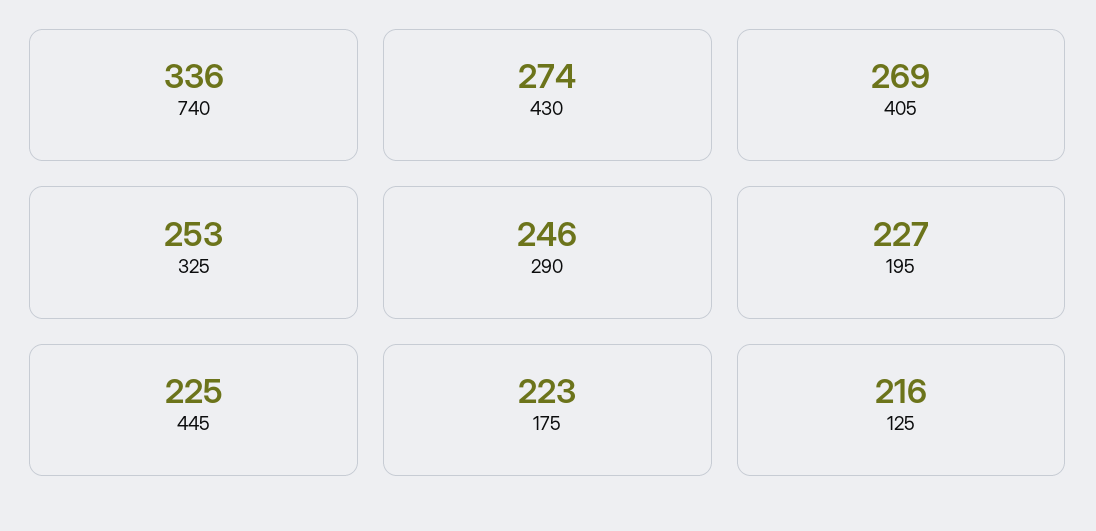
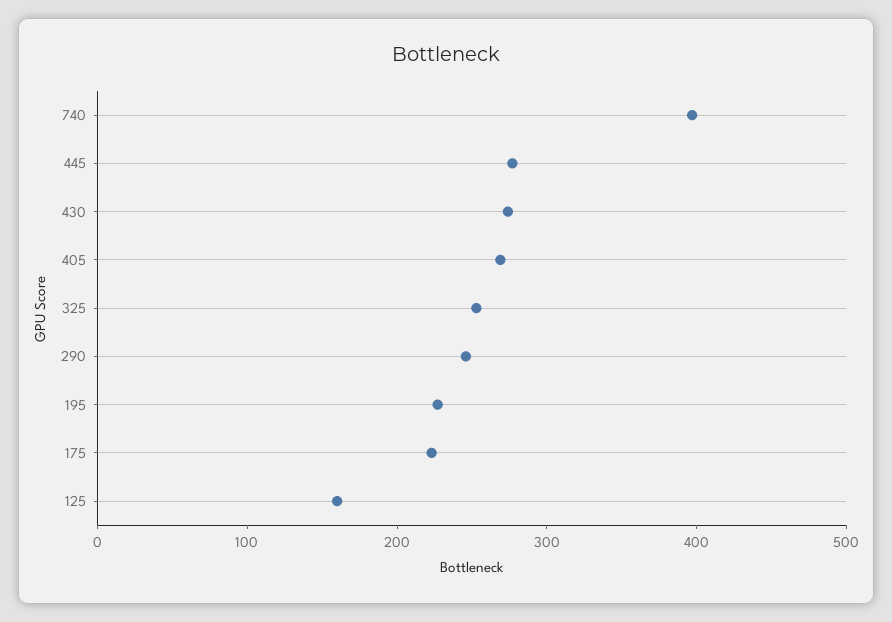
740: 336 -> 400
445: 225 -> 280
125: 216 -> 160

